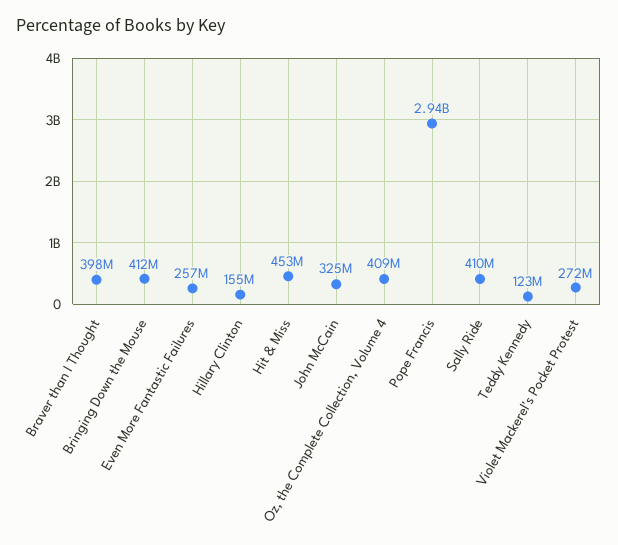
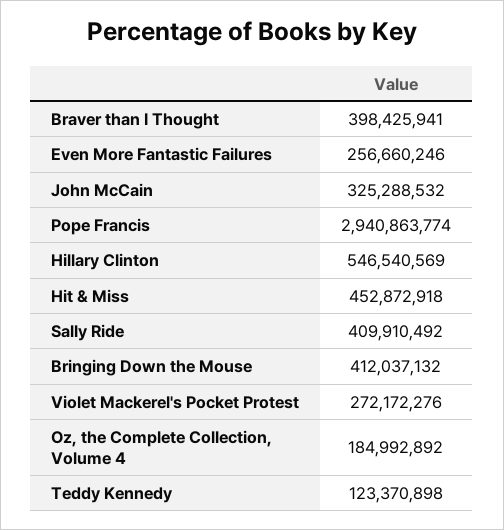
Hillary Clinton: 155000000 -> 546540569
Oz, the Complete Collection, Volume 4: 409000000 -> 184992892

